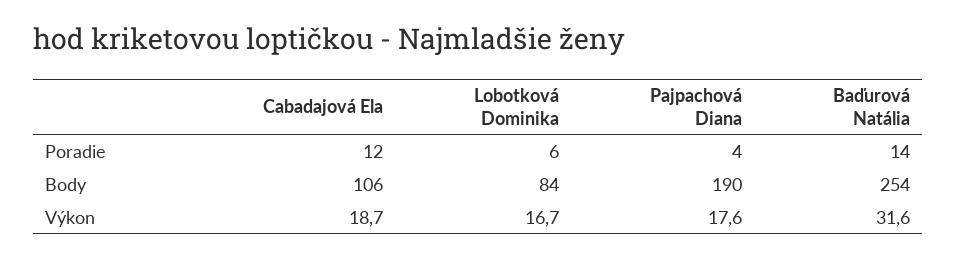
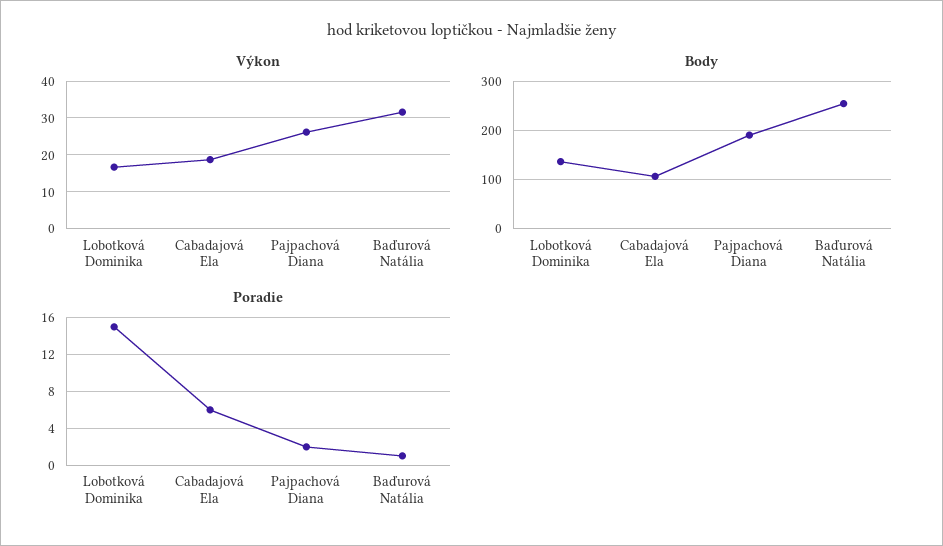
Poradie, Cabadajová Ela: 12 -> 6
Poradie, Lobotková Dominika: 6 -> 15
Poradie, Pajpachová Diana: 4 -> 2
Poradie, Baďurová Natália: 14 -> 1
Body, Lobotková Dominika: 84 -> 140
Výkon, Pajpachová Diana: 17.6 -> 26

